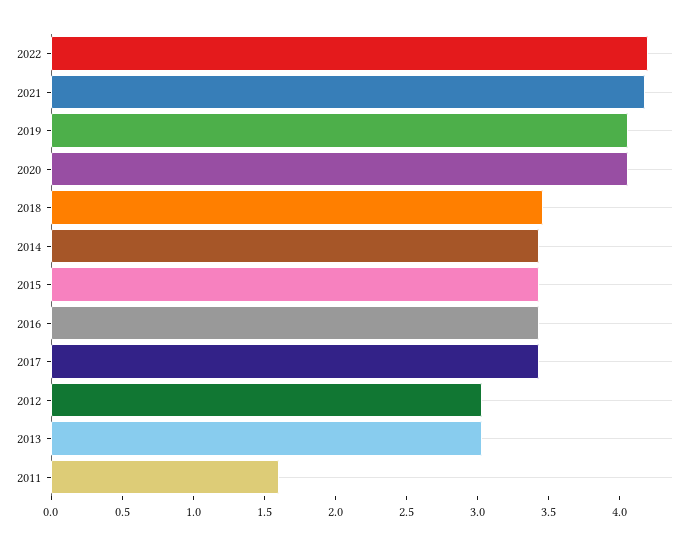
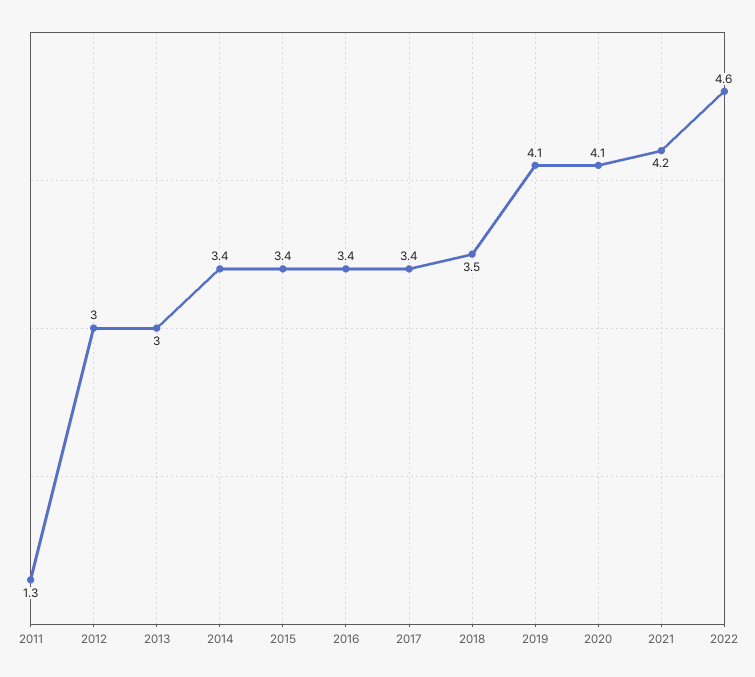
2022: 4.2 -> 4.6
2011: 1.6 -> 1.3

